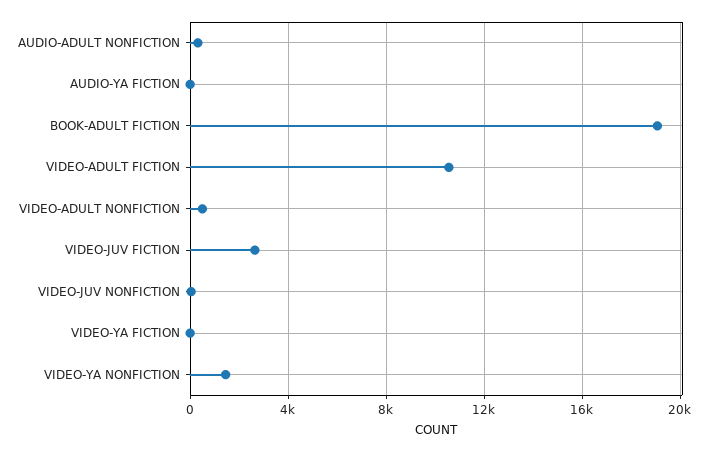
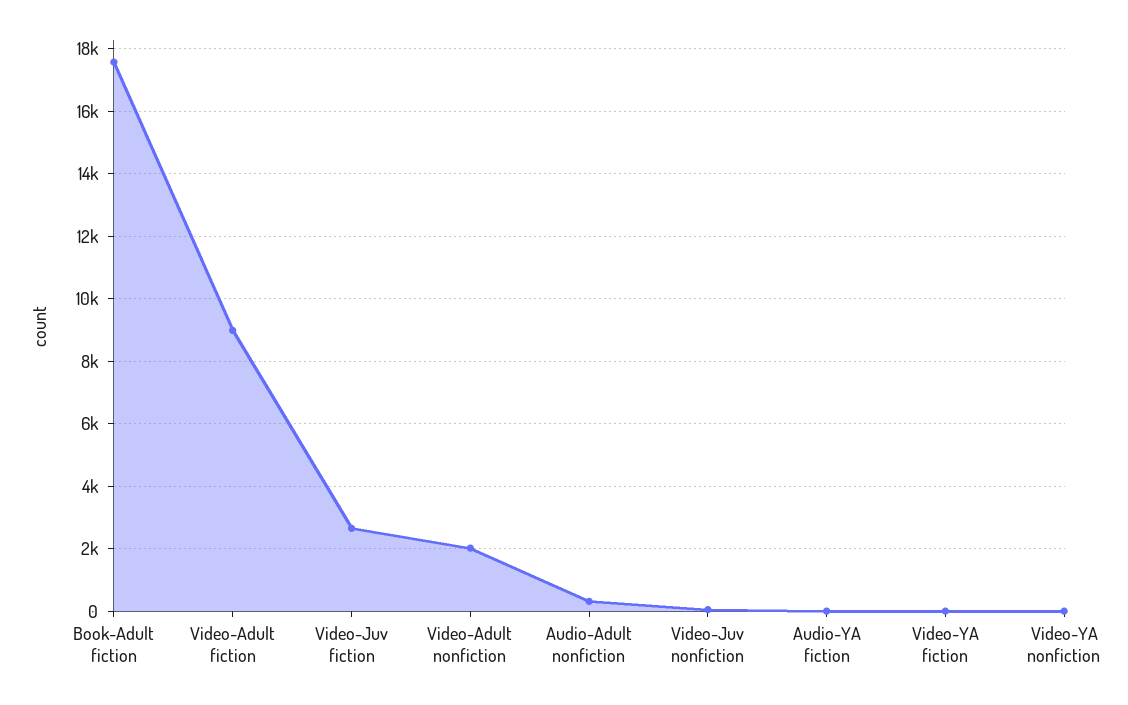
BOOK-ADULT FICTION: 19000 -> 17600
VIDEO-ADULT FICTION: 10500 -> 9000
VIDEO-ADULT NONFICTION: 500 -> 2000
VIDEO-YA NONFICTION: 1500 -> 0

